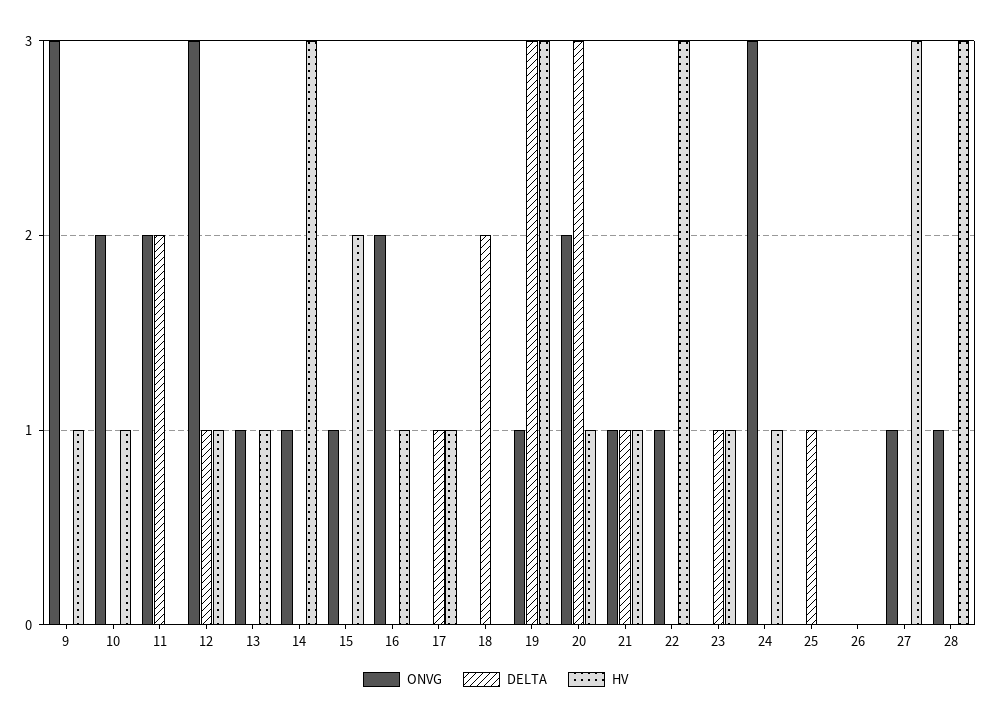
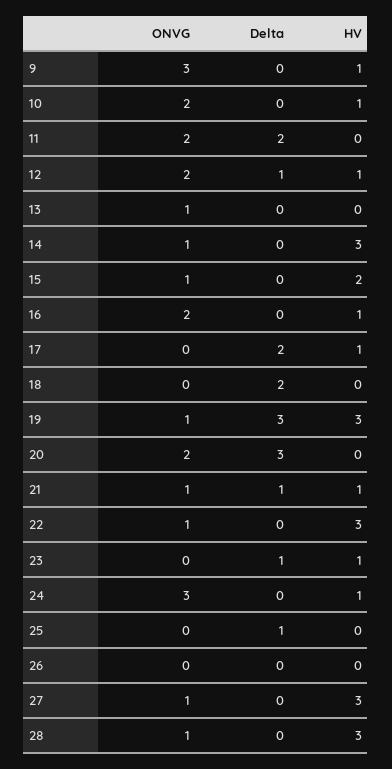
ONVG, 12: 3 -> 2
HV, 13: 1 -> 0
DELTA, 17: 1 -> 2
HV, 20: 1 -> 0

